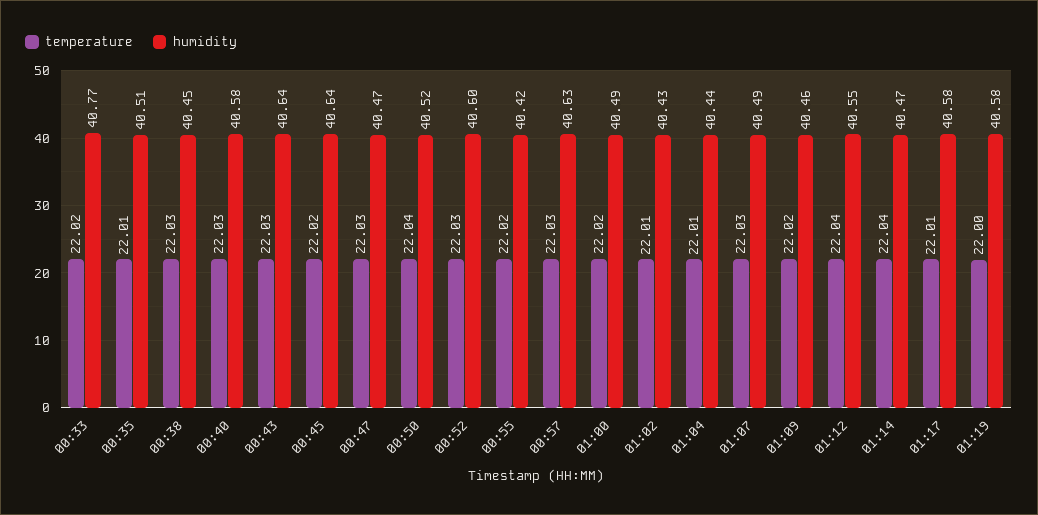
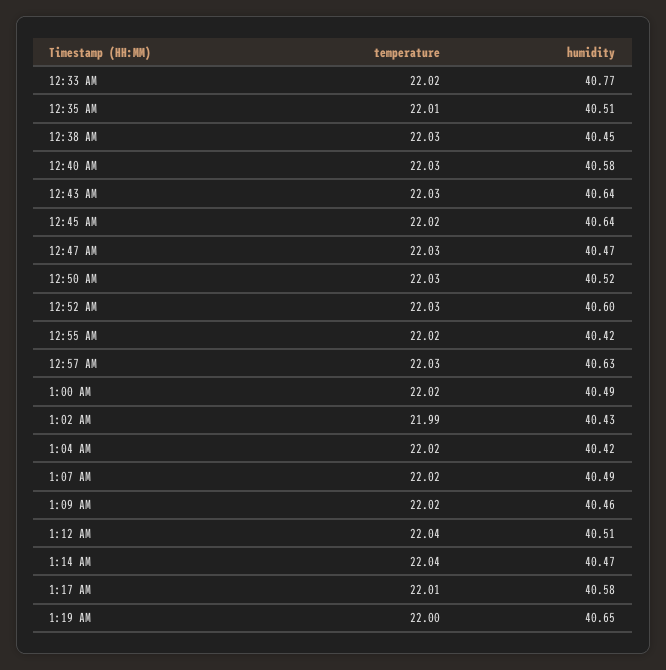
temperature, 00:50: 22.04 -> 22.03
temperature, 01:02: 22.01 -> 21.99
temperature, 01:04: 22.01 -> 22.02
humidity, 01:04: 40.44 -> 40.42
temperature, 01:07: 22.03 -> 22.02
humidity, 01:12: 40.55 -> 40.51
humidity, 01:19: 40.58 -> 40.65

